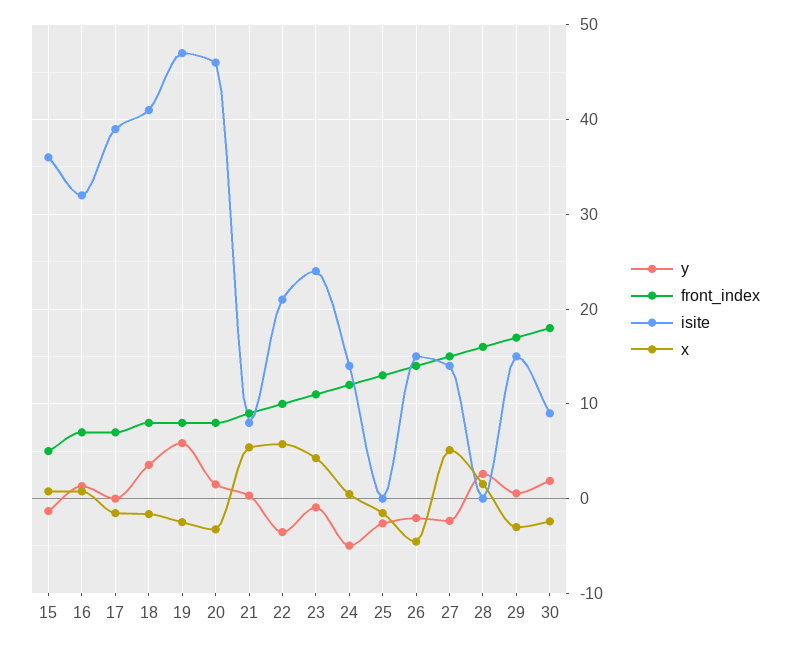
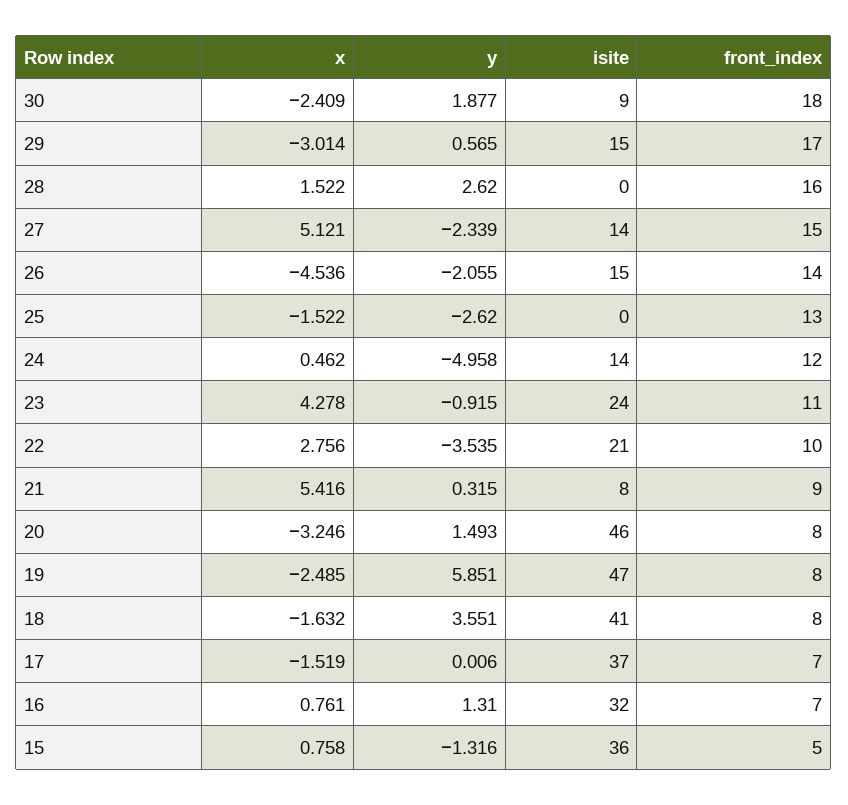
isite, 17: 39 -> 37
x, 22: 6 -> 2.756

